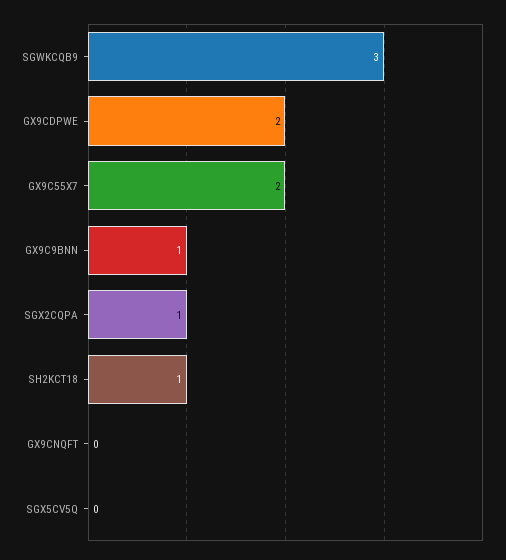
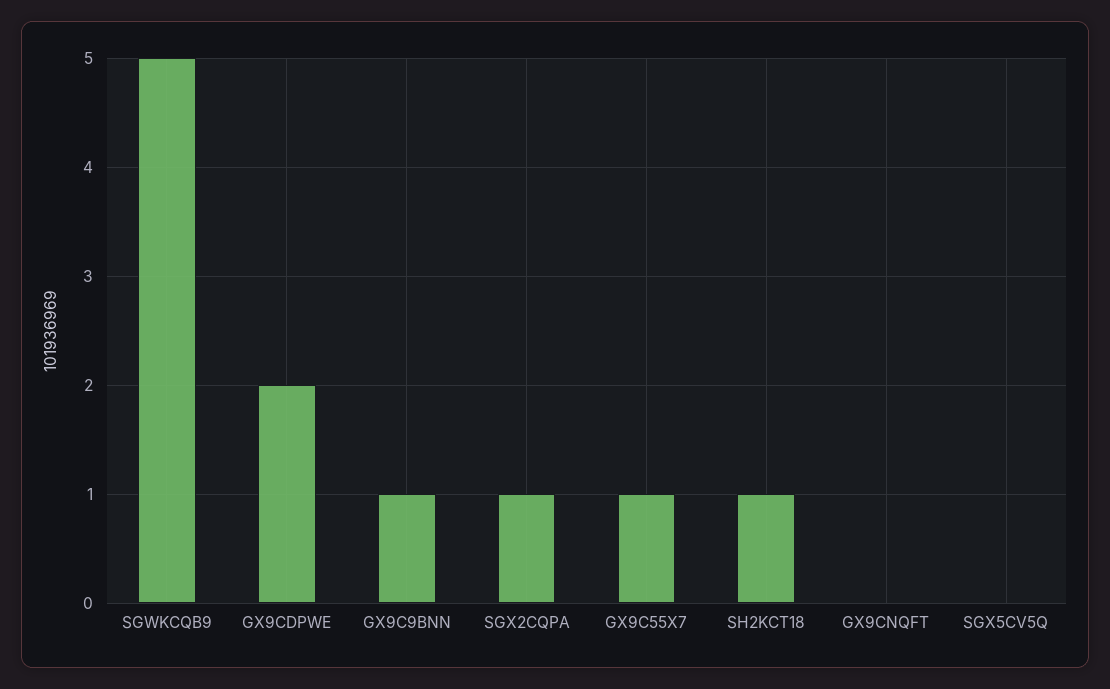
SGWKCQB9: 3 -> 5
GX9C55X7: 2 -> 1

